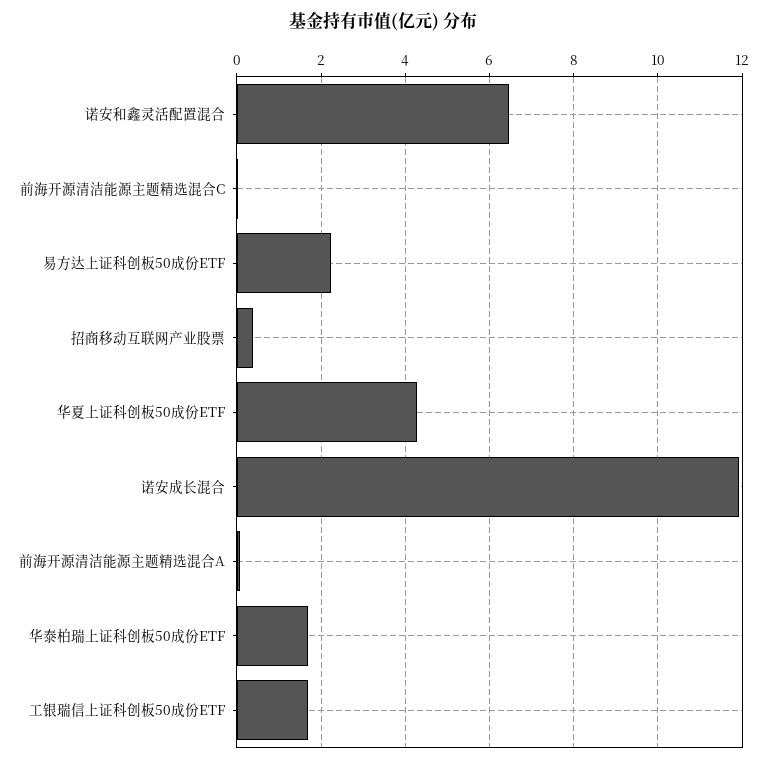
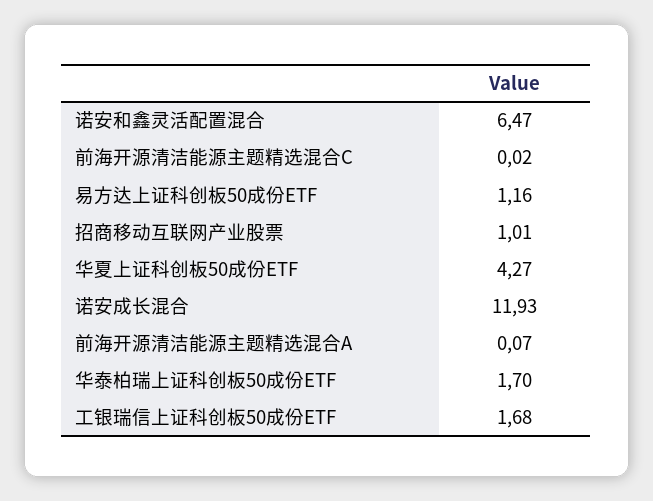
易方达上证科创板50成份ETF: 2.2 -> 1.16
招商移动互联网产业股票: 0.4 -> 1.01

